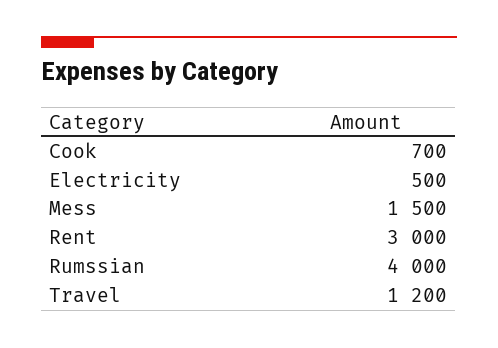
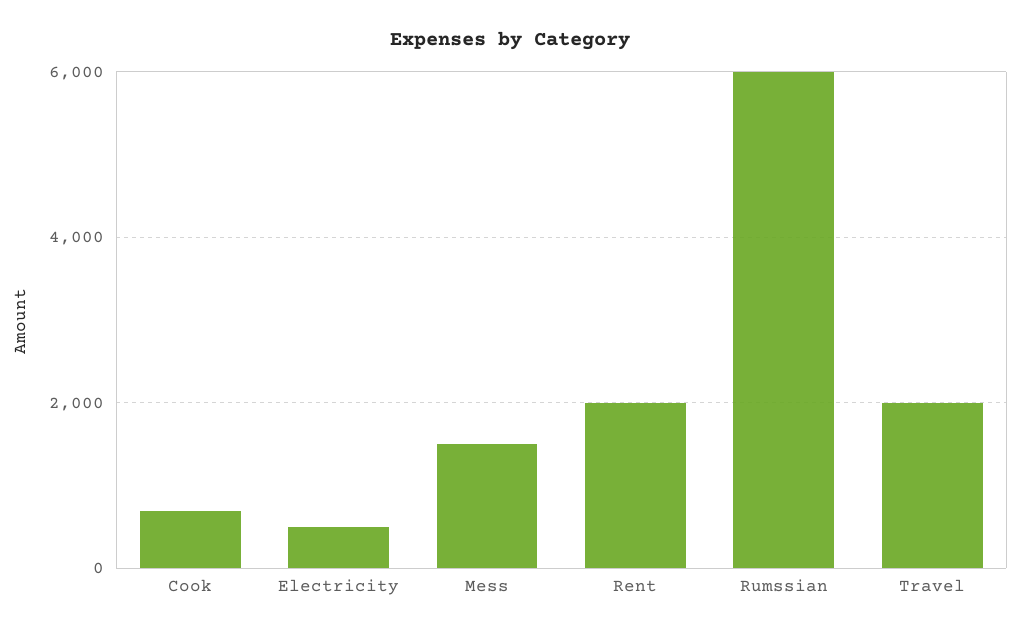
Rent: 3000 -> 2000
Rumssian: 4000 -> 6000
Travel: 1200 -> 2000

